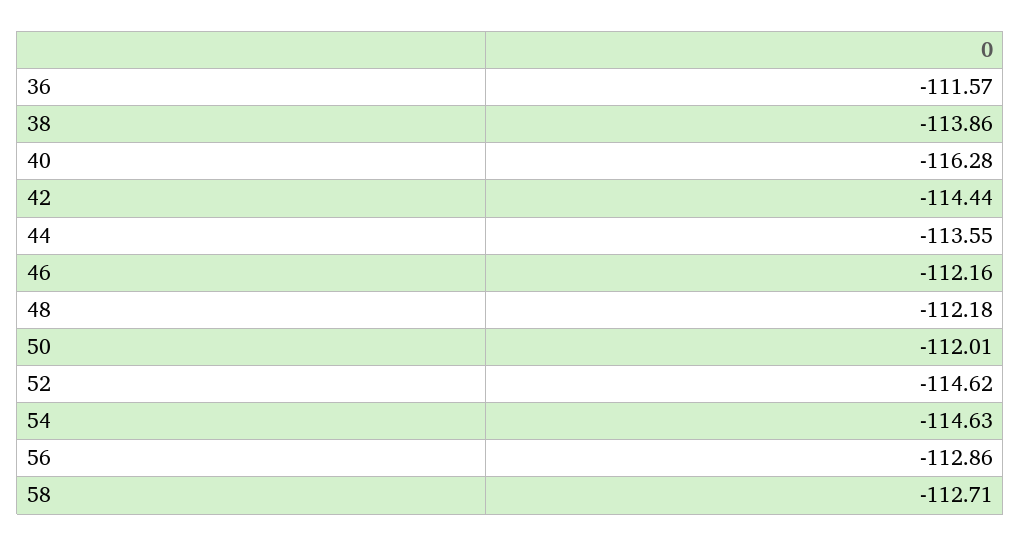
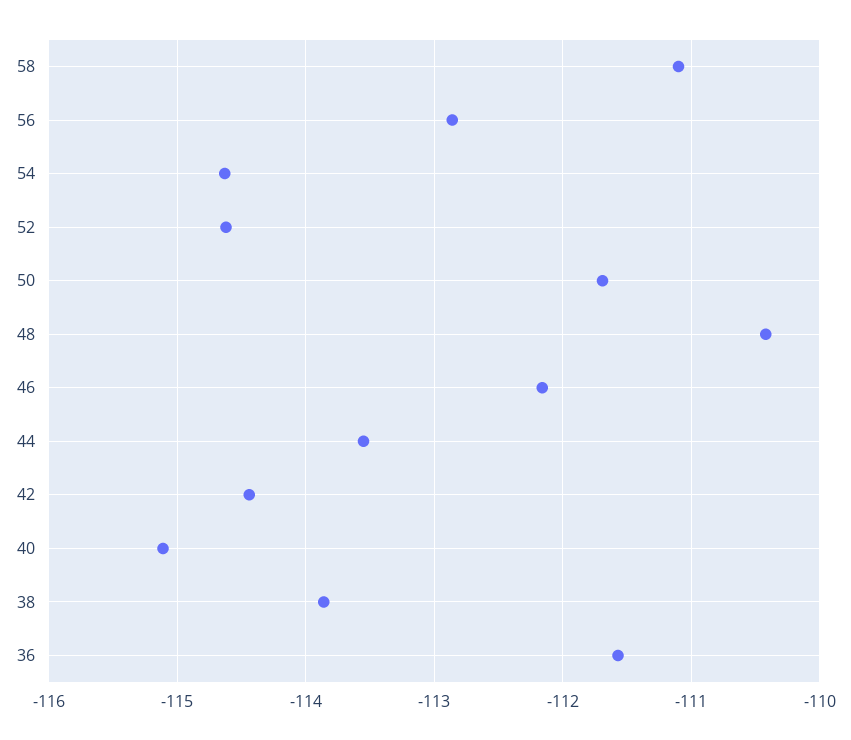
40: -116.28 -> -115.1
48: -112.18 -> -110.4
50: -112.01 -> -111.7
58: -112.71 -> -111.1

